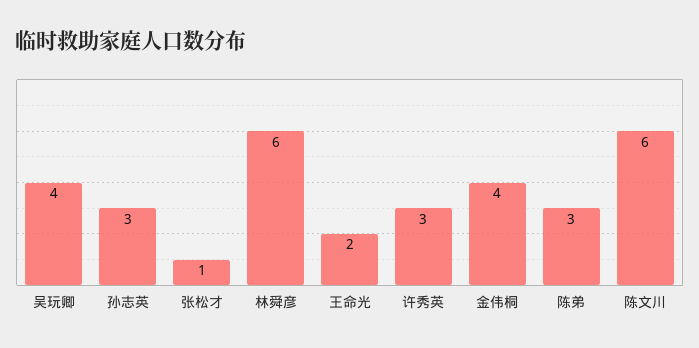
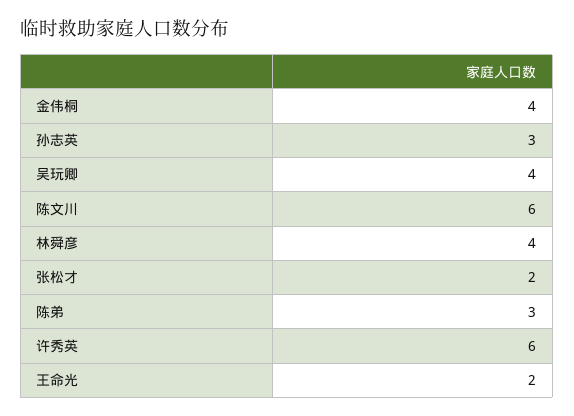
张松才: 1 -> 2
林舜彦: 6 -> 4
许秀英: 3 -> 6

